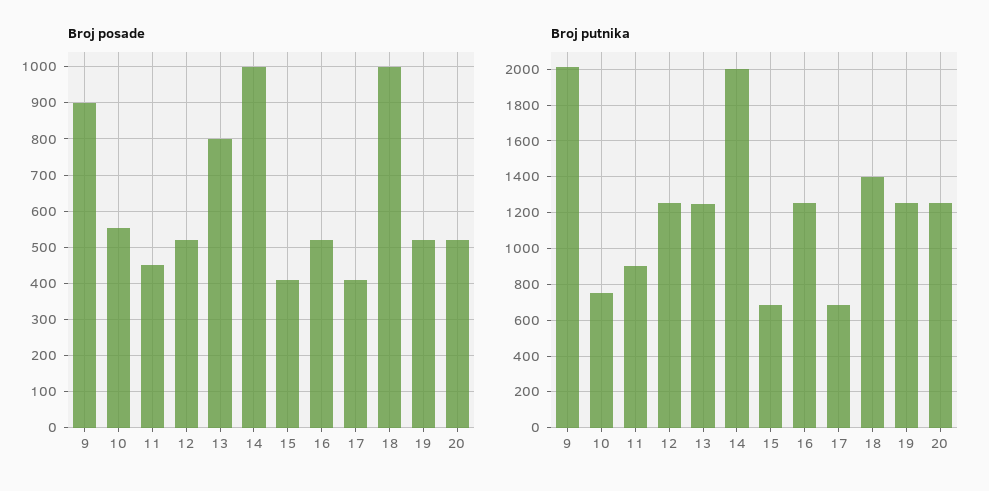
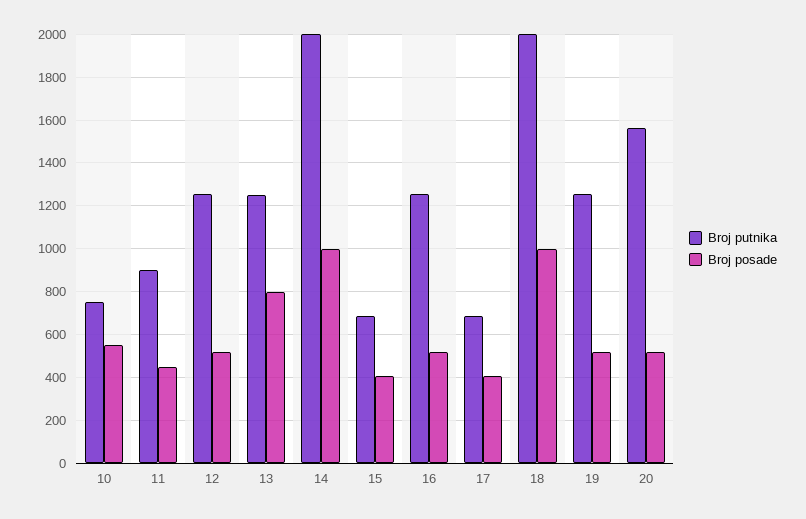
Broj posade, 9: 900 -> none
Broj putnika, 9: 2000 -> none
Broj putnika, 18: 1400 -> 2000
Broj putnika, 20: 1250 -> 1550

